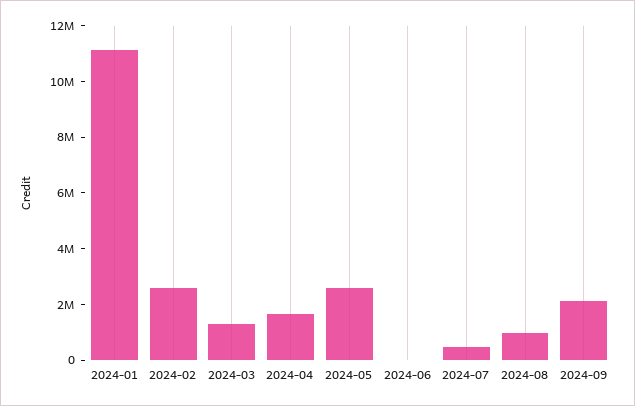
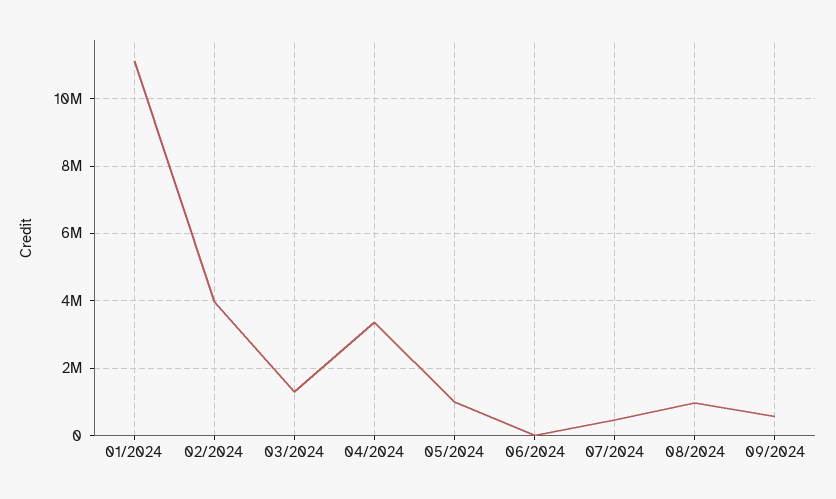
2024-02: 2500000 -> 4000000
2024-04: 1500000 -> 3400000
2024-05: 2500000 -> 1000000
2024-09: 2000000 -> 600000

